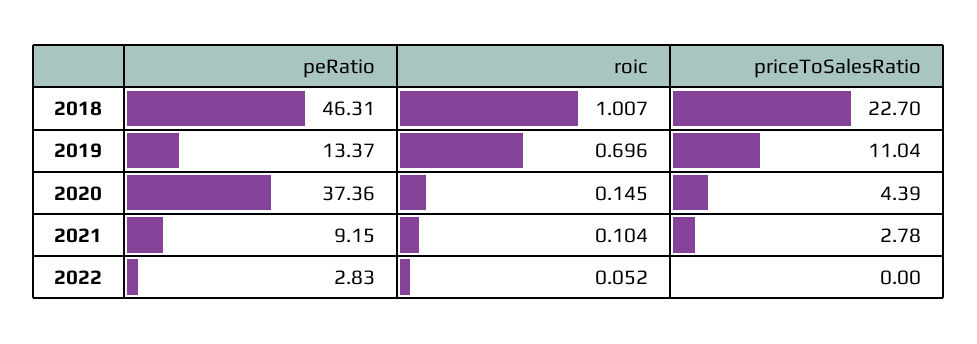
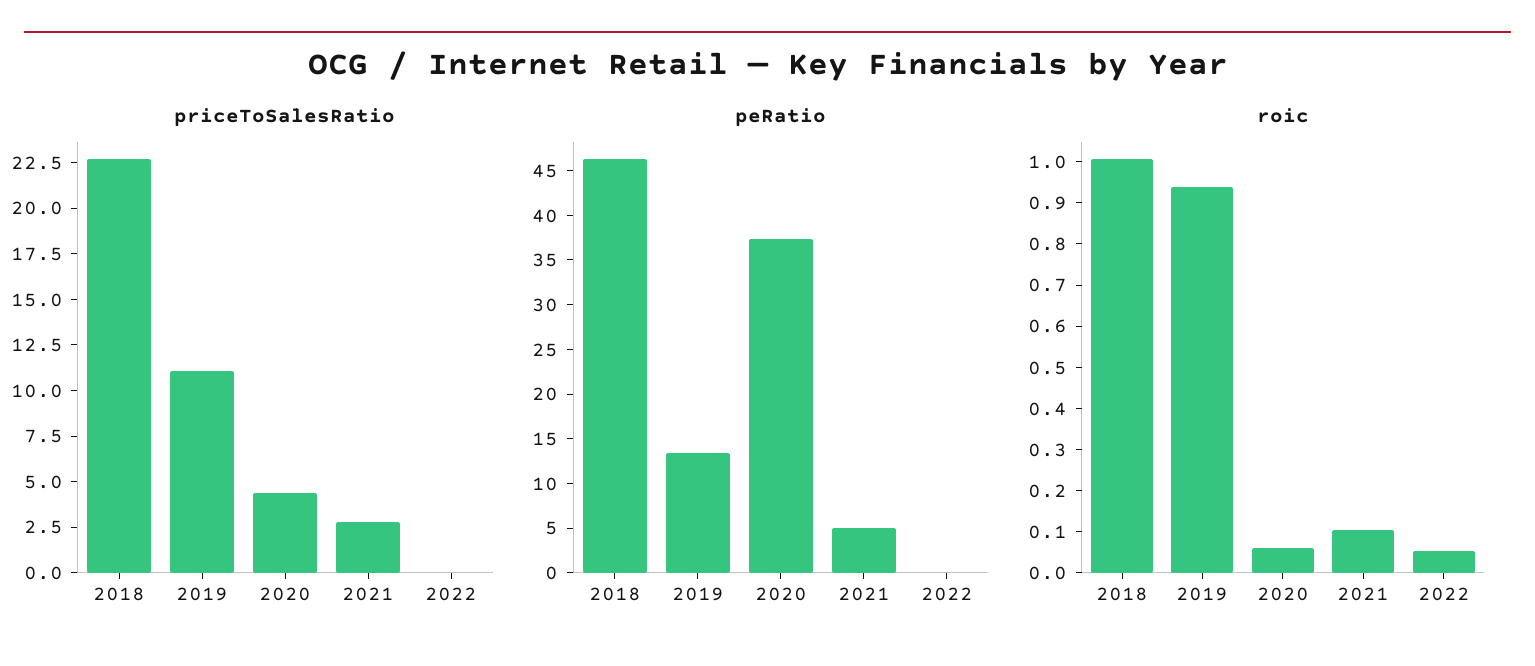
roic, 2019: 0.696 -> 0.94
roic, 2020: 0.145 -> 0.06
peRatio, 2021: 9.15 -> 5
peRatio, 2022: 2.83 -> 0

